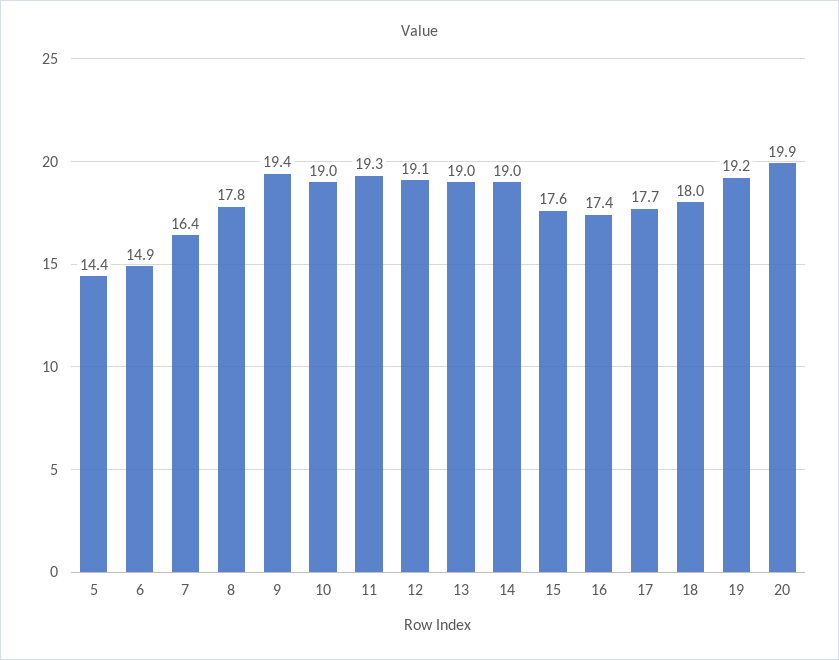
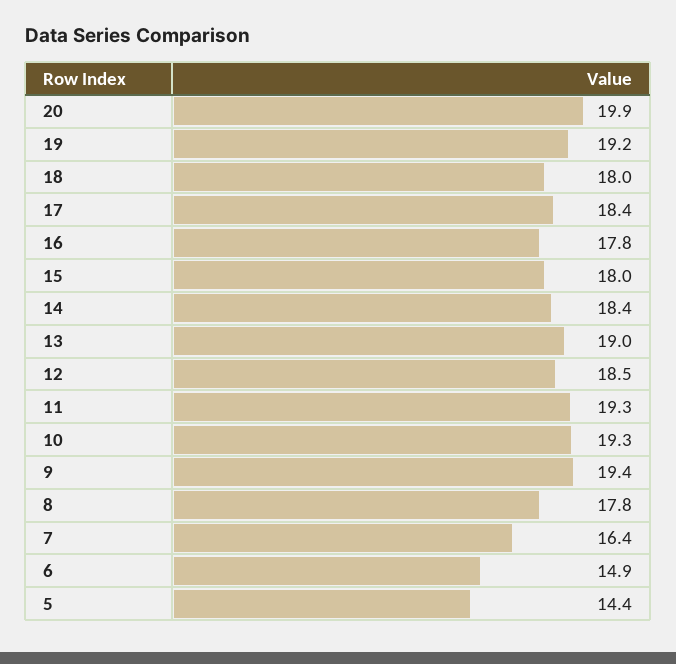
10: 19 -> 19.3
12: 19.1 -> 18.5
14: 19 -> 18.4
15: 17.6 -> 18
16: 17.4 -> 17.8
17: 17.7 -> 18.4

